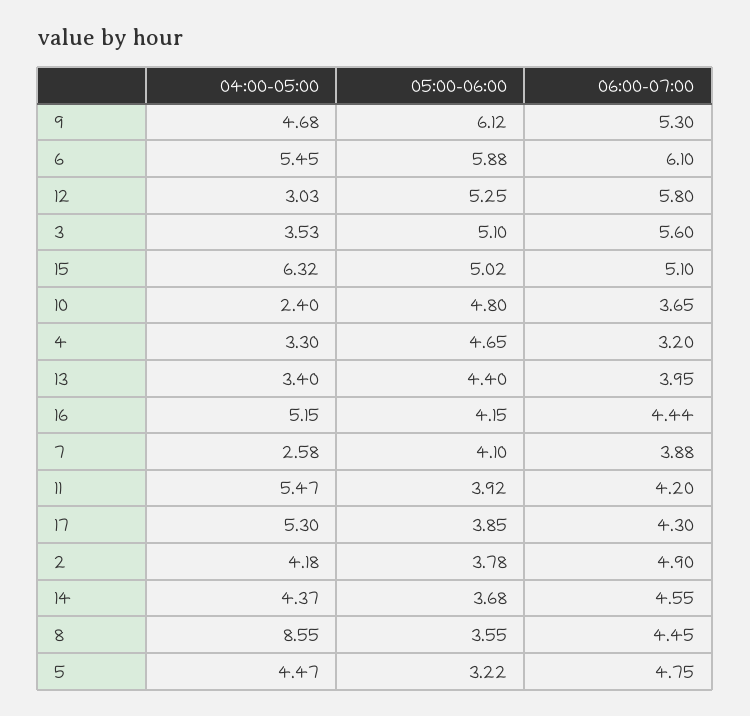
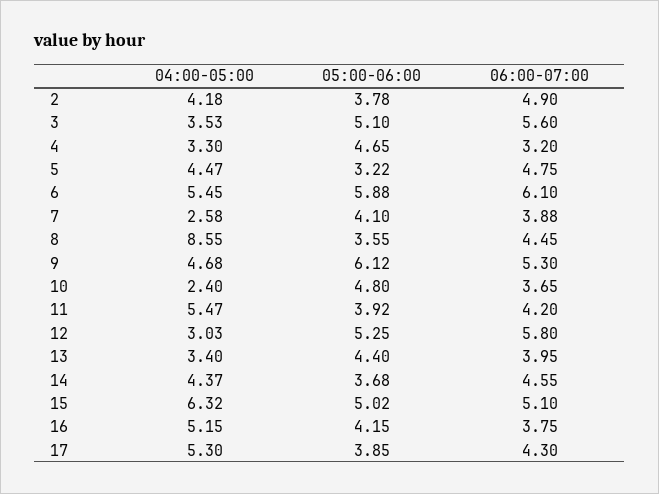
06:00-07:00, 16: 4.44 -> 3.75

